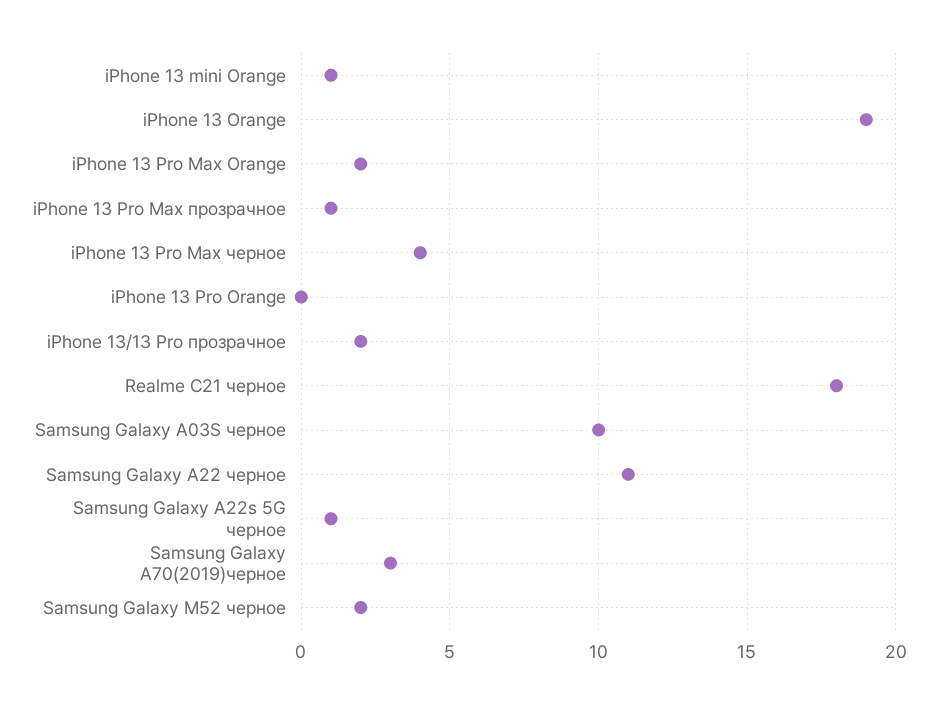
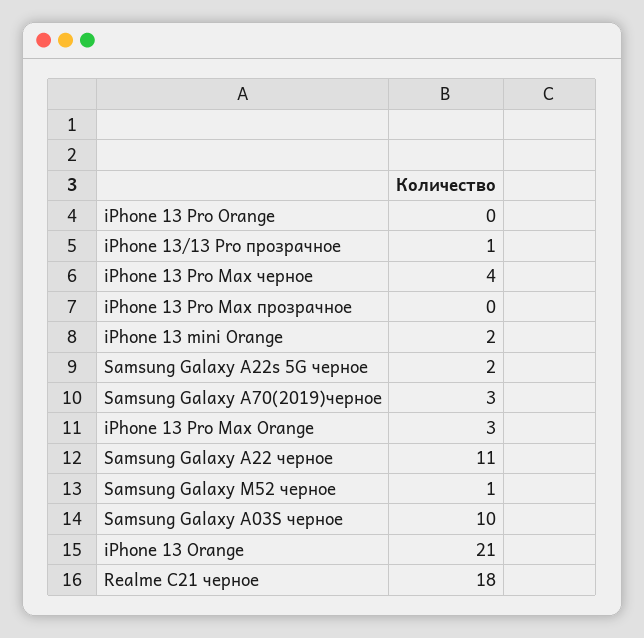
iPhone 13 mini Orange: 1 -> 2
iPhone 13 Orange: 19 -> 21
iPhone 13 Pro Max Orange: 2 -> 3
iPhone 13 Pro Max прозрачное: 1 -> 0
iPhone 13/13 Pro прозрачное: 2 -> 1
Samsung Galaxy A22s 5G черное: 1 -> 2
Samsung Galaxy M52 черное: 2 -> 1

